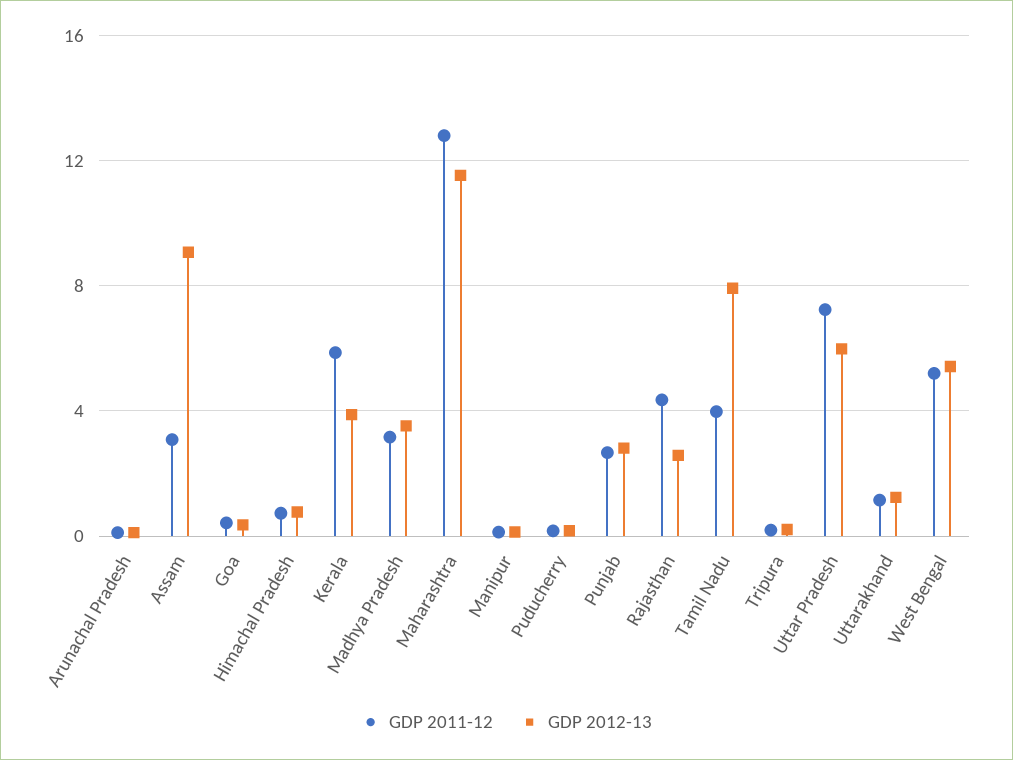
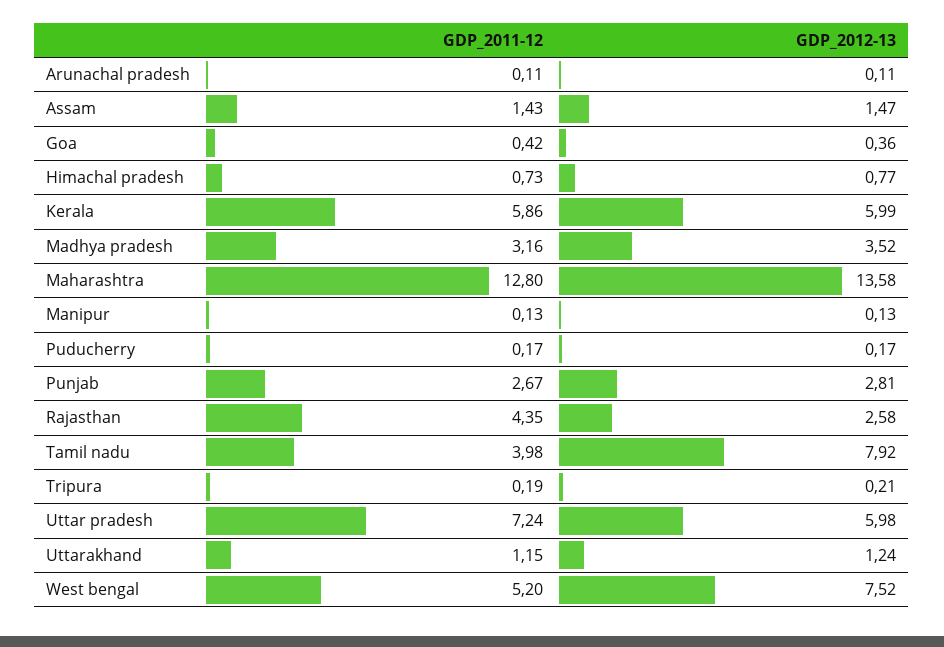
GDP 2011-12, Assam: 3 -> 1.43
GDP 2012-13, Assam: 9 -> 1.47
GDP 2012-13, Kerala: 4 -> 5.99
GDP 2012-13, Maharashtra: 11.5 -> 13.58
GDP 2012-13, West Bengal: 5.5 -> 7.52

